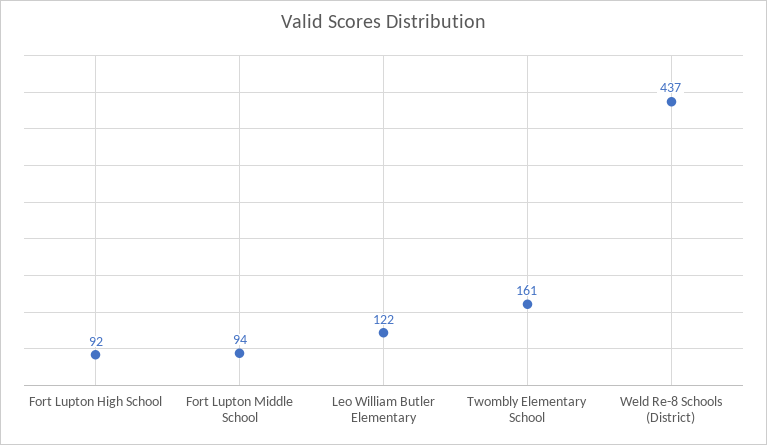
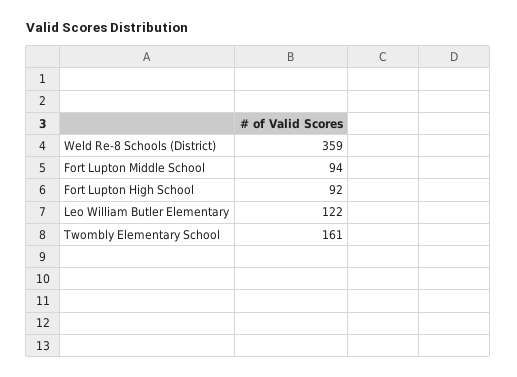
Weld Re-8 Schools (District): 437 -> 359

